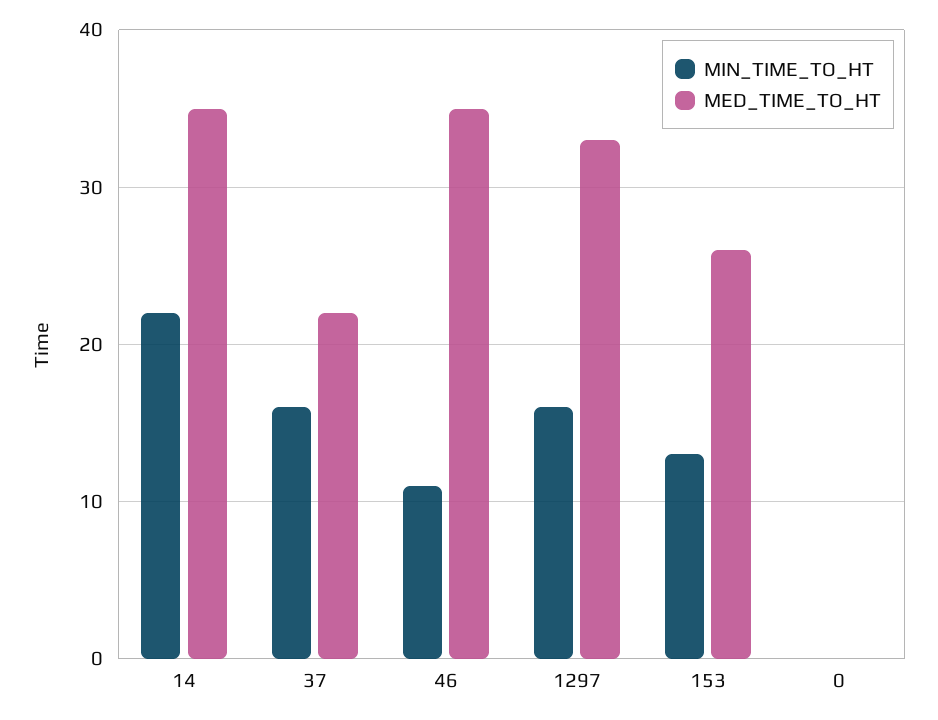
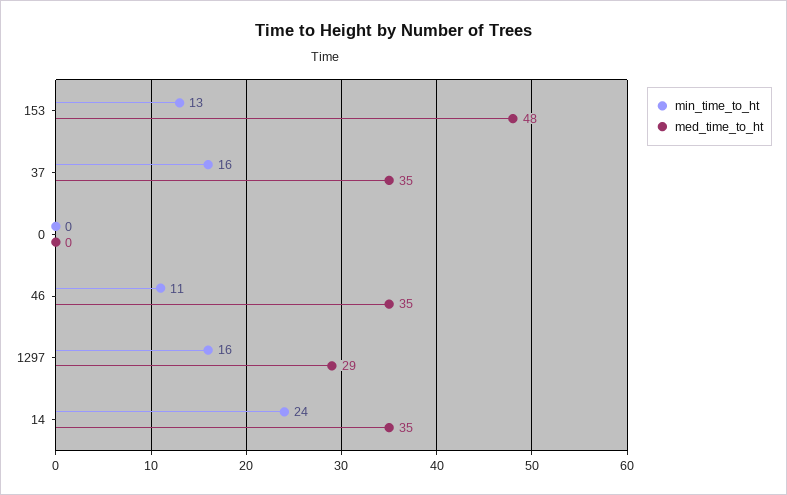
MIN_TIME_TO_HT, 14: 22 -> 24
MED_TIME_TO_HT, 37: 22 -> 35
MED_TIME_TO_HT, 1297: 33 -> 29
MED_TIME_TO_HT, 153: 26 -> 48

